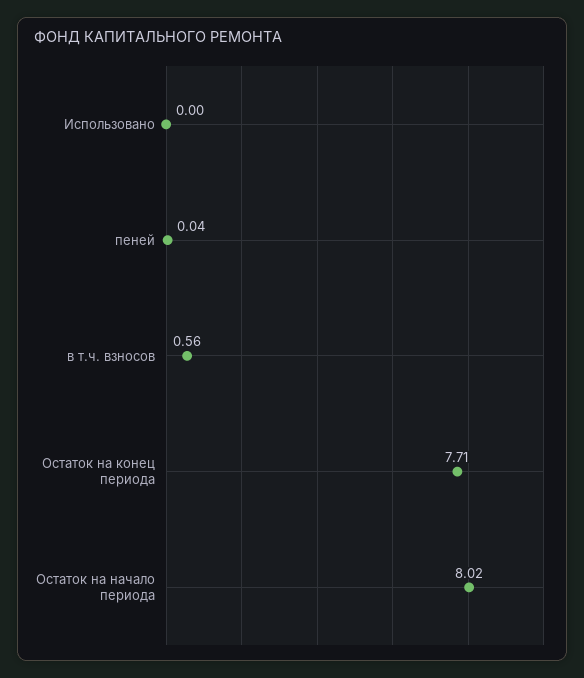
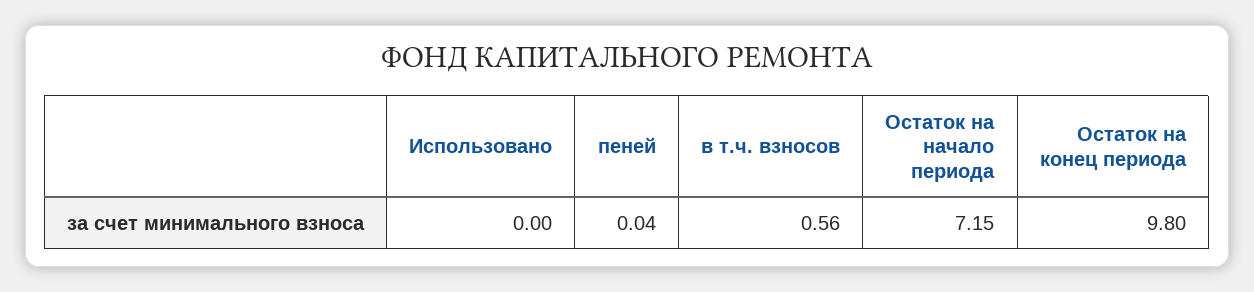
Остаток на конец периода: 7.71 -> 9.8
Остаток на начало периода: 8.02 -> 7.15

